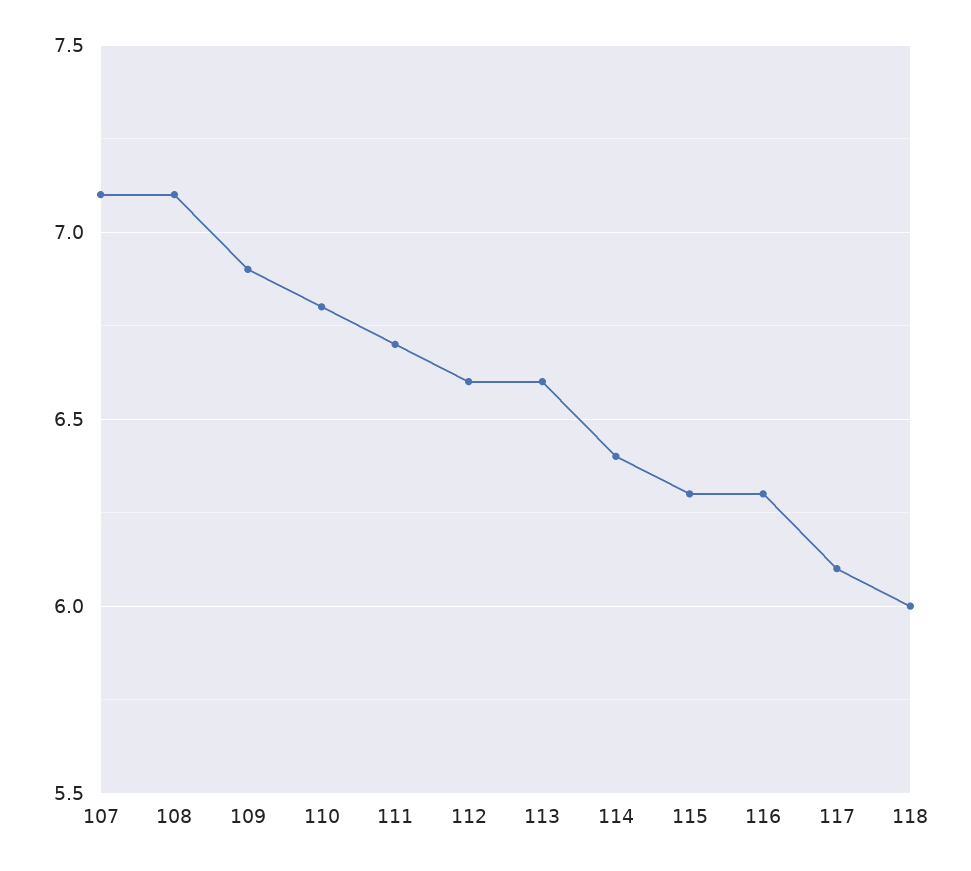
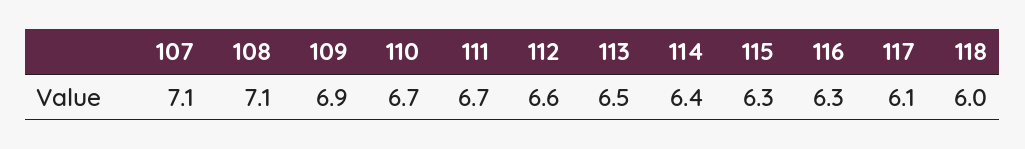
110: 6.8 -> 6.7
113: 6.6 -> 6.5

